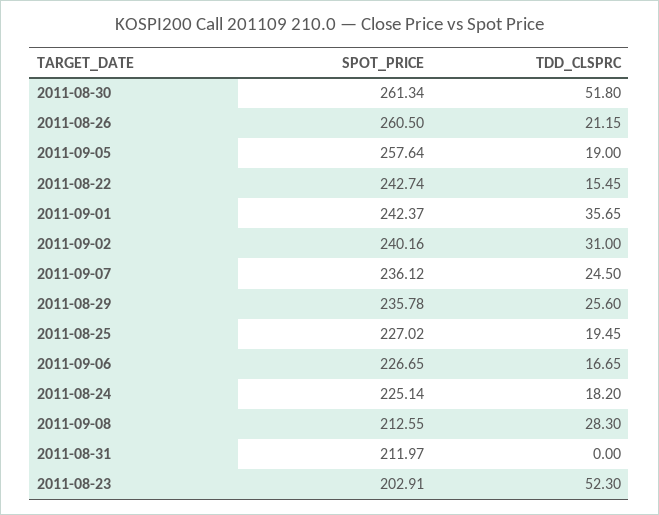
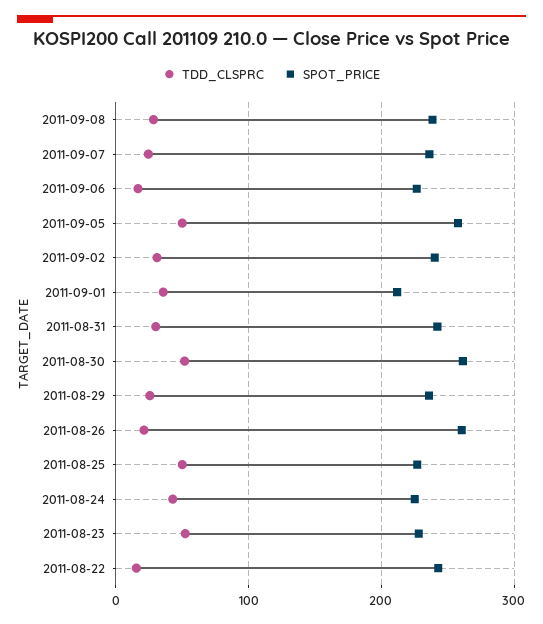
TDD_CLSPRC, 2011-09-05: 19 -> 50
SPOT_PRICE, 2011-09-01: 242.37 -> 210
TDD_CLSPRC, 2011-08-25: 19.45 -> 50
TDD_CLSPRC, 2011-08-24: 18.2 -> 40
SPOT_PRICE, 2011-09-08: 212.55 -> 240
SPOT_PRICE, 2011-08-31: 211.97 -> 240
TDD_CLSPRC, 2011-08-31: 0 -> 30
SPOT_PRICE, 2011-08-23: 202.91 -> 230

